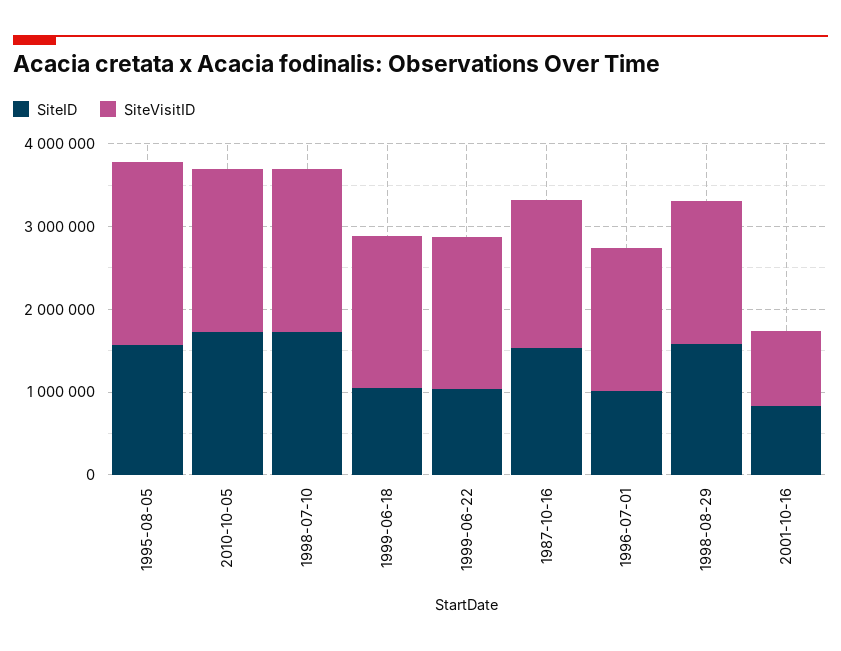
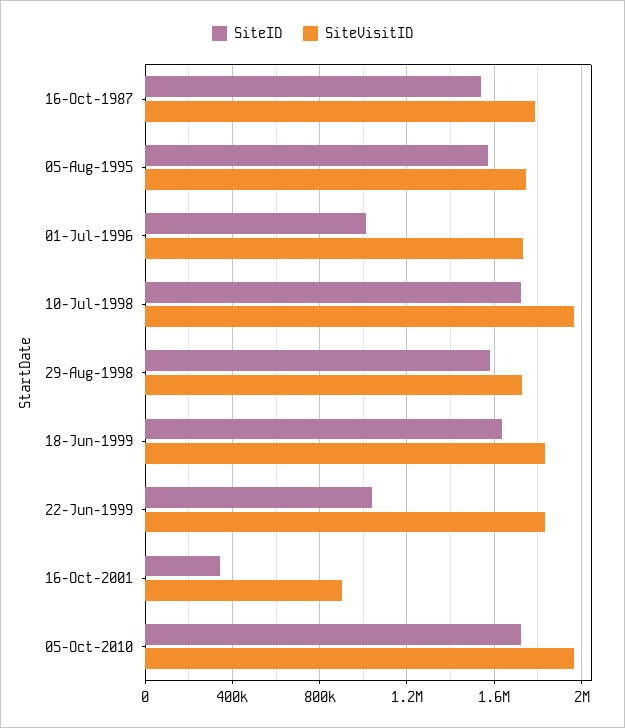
SiteVisitID, 1995-08-05: 2200000 -> 1750000
SiteID, 1999-06-18: 1000000 -> 1650000
SiteID, 2001-10-16: 800000 -> 350000

